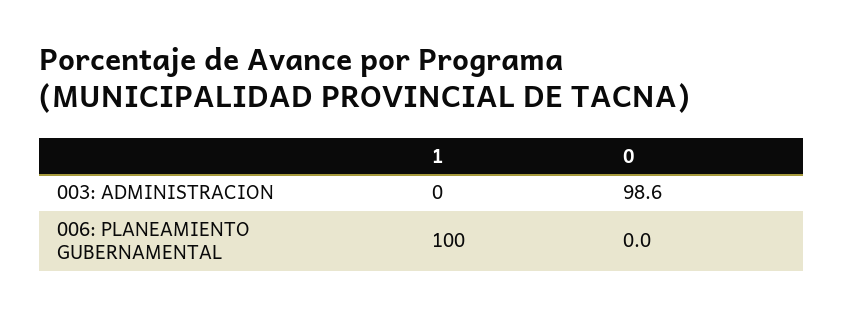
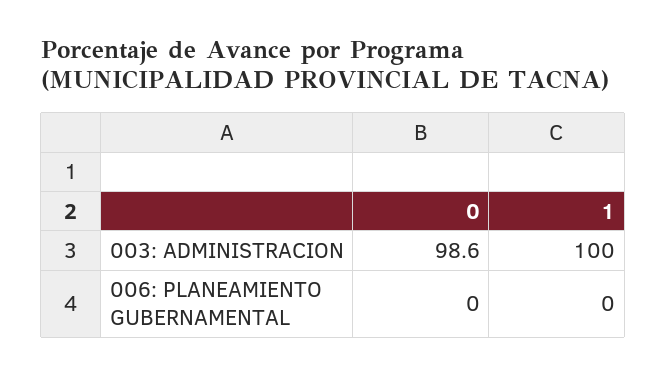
1, 003: ADMINISTRACION: 0 -> 100
1, 006: PLANEAMIENTO GUBERNAMENTAL: 100 -> 0

